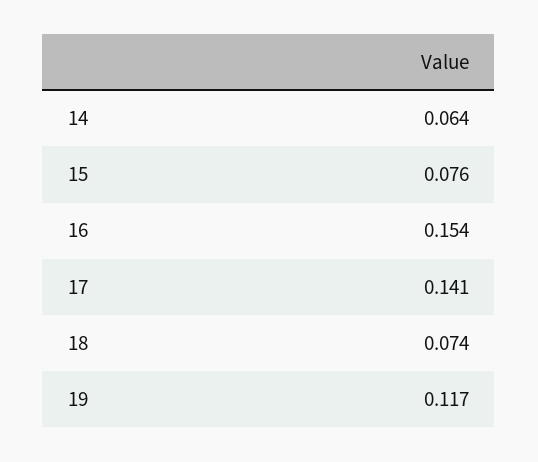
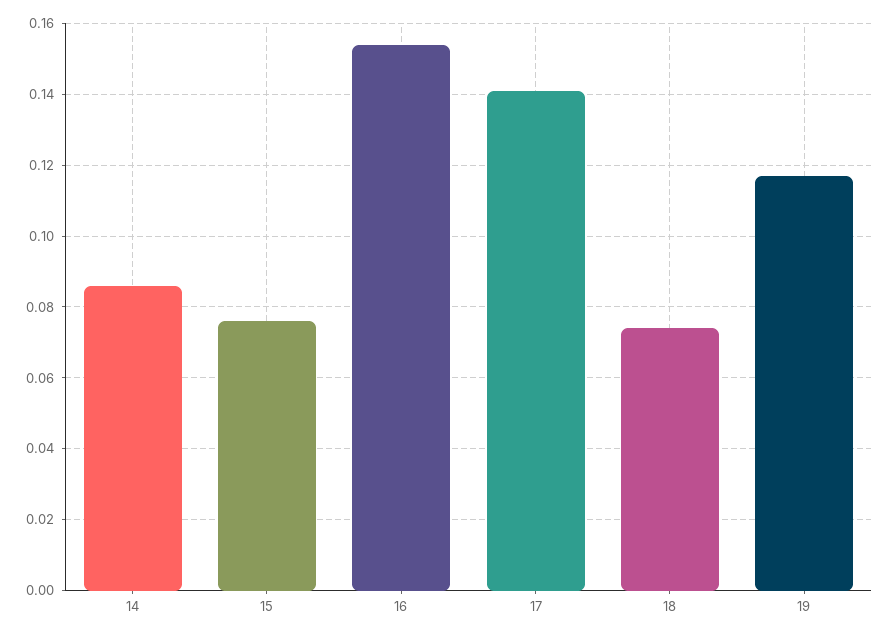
14: 0.064 -> 0.085

